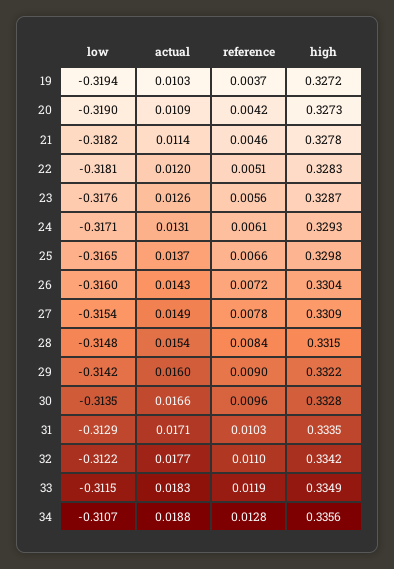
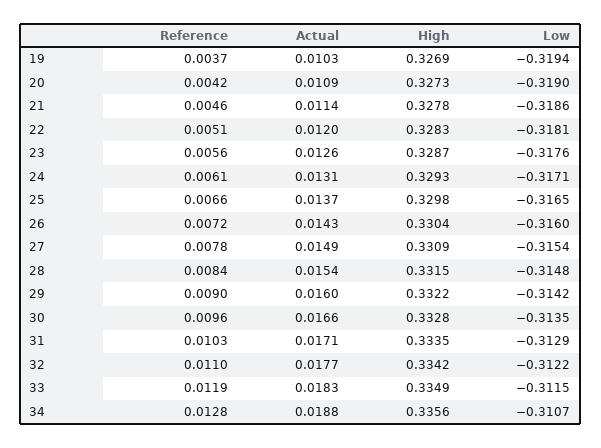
high, 19: 0.3272 -> 0.3269
low, 21: -0.3182 -> -0.3186

